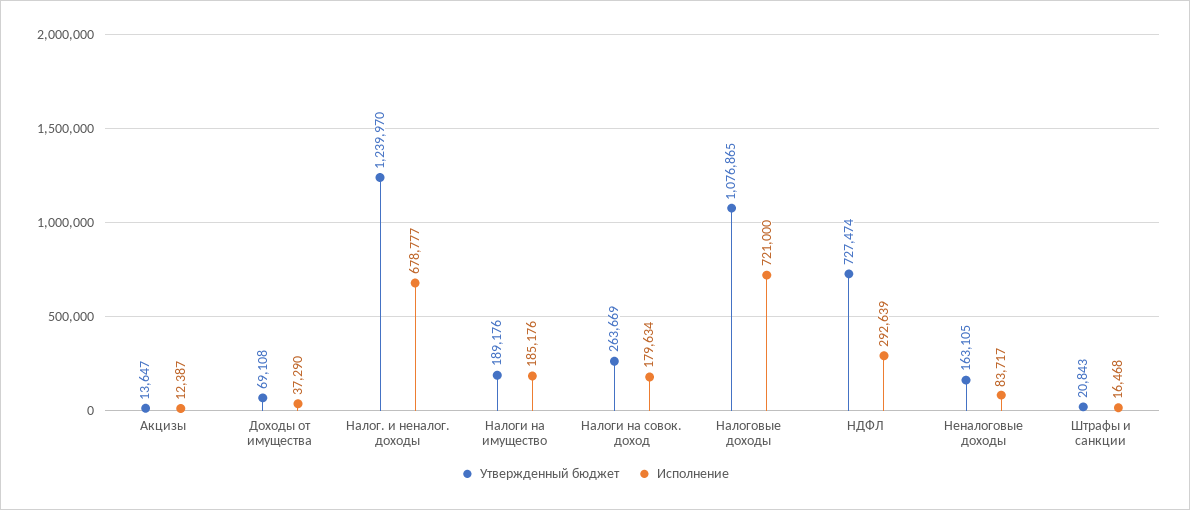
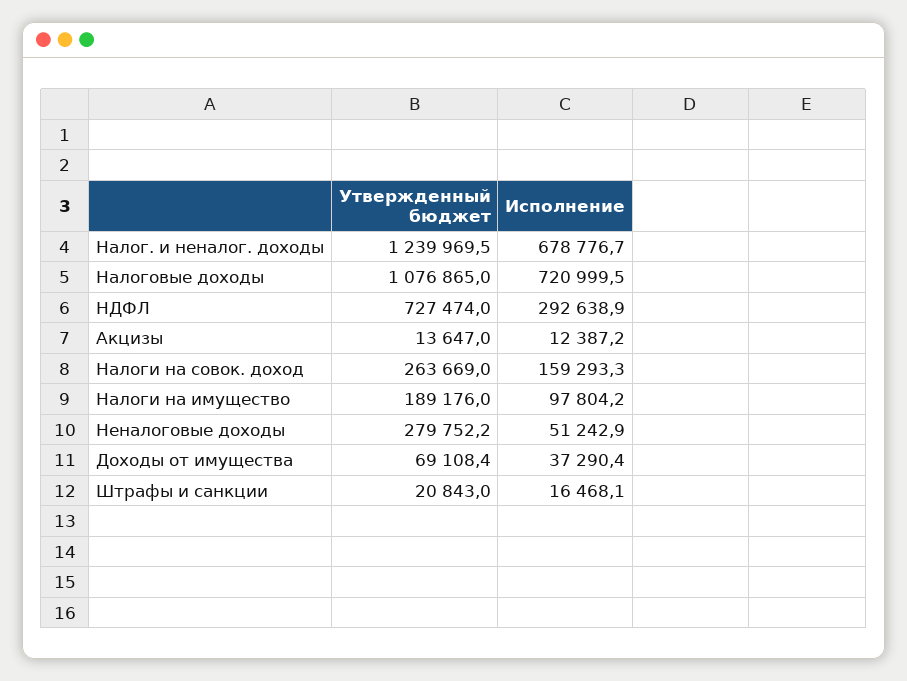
Исполнение, Налоги на имущество: 185176 -> 97804.2
Исполнение, Налоги на совок. доход: 179634 -> 159293.3
Утвержденный бюджет, Неналоговые доходы: 163105 -> 279752.2
Исполнение, Неналоговые доходы: 83717 -> 51242.9

